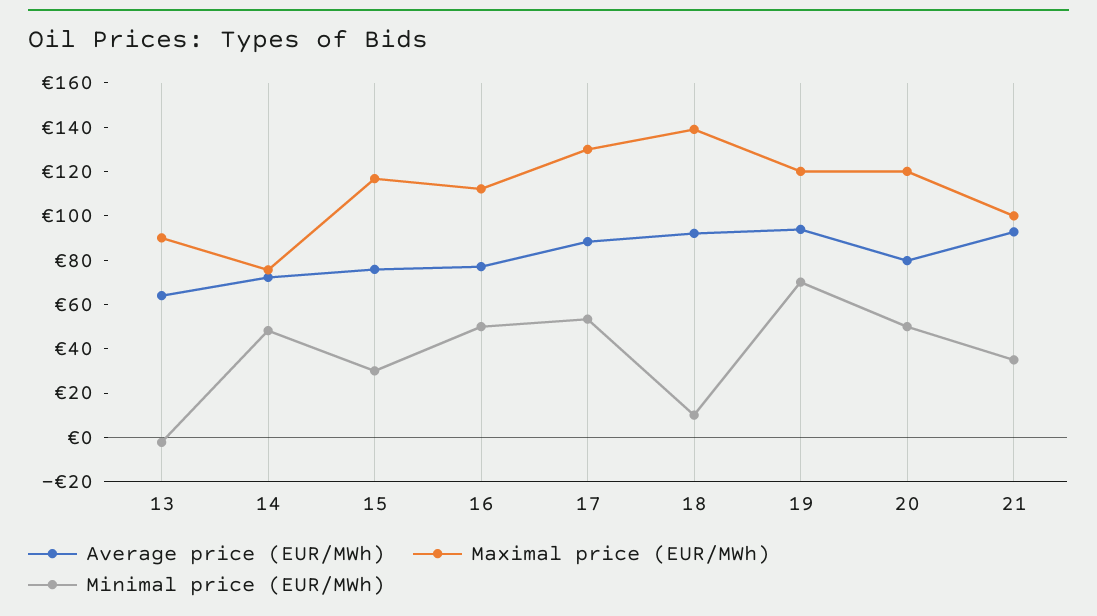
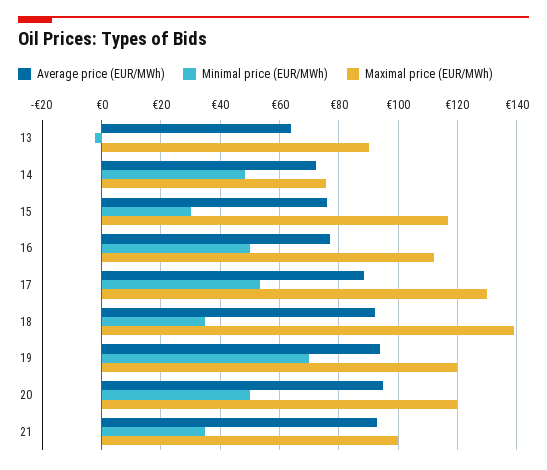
Minimal price (EUR/MWh), 18: 10 -> 35
Average price (EUR/MWh), 20: 80 -> 95

